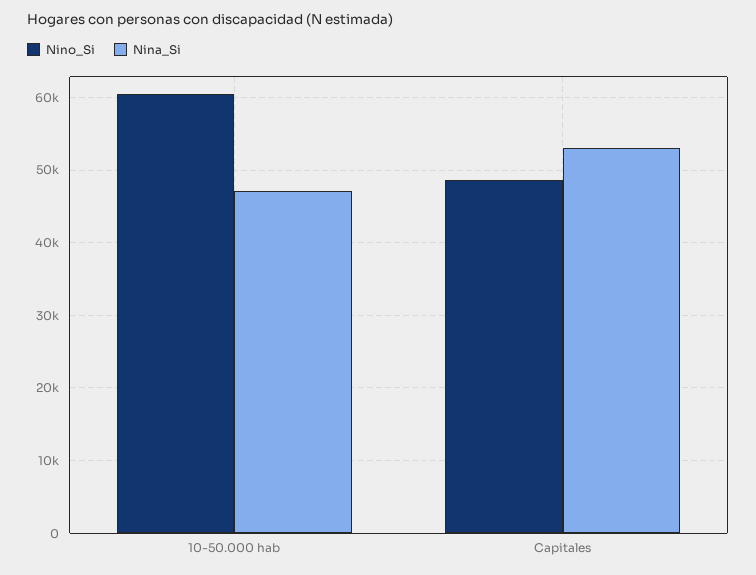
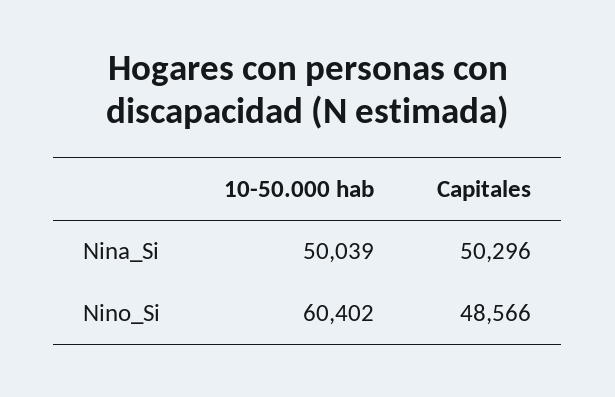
Nina_Si, 10-50.000 hab: 47000 -> 50039
Nina_Si, Capitales: 53000 -> 50296

